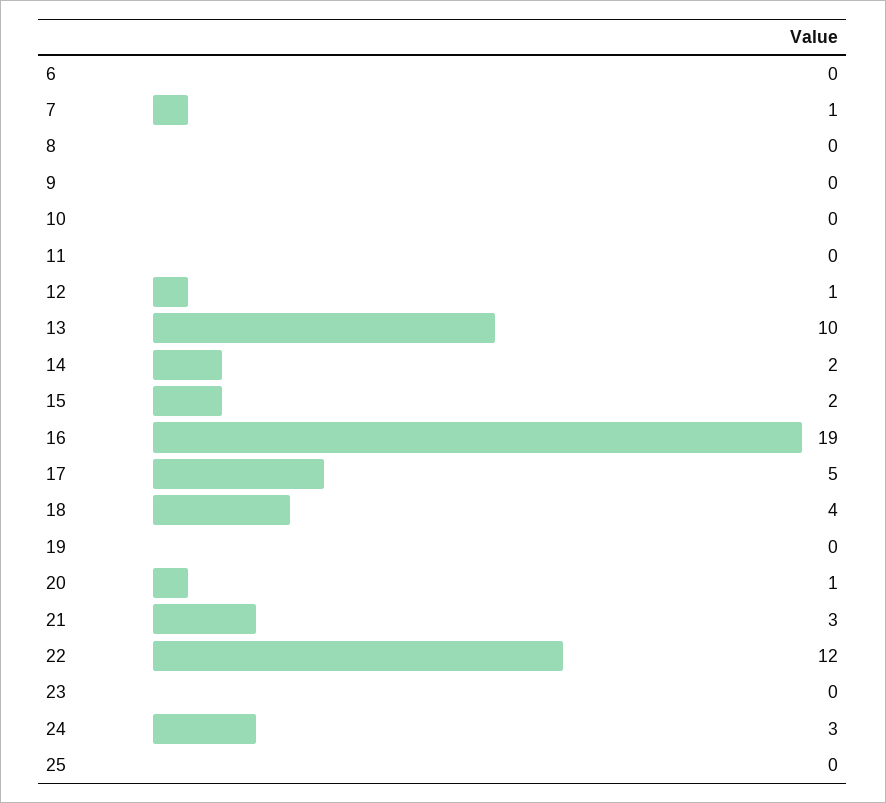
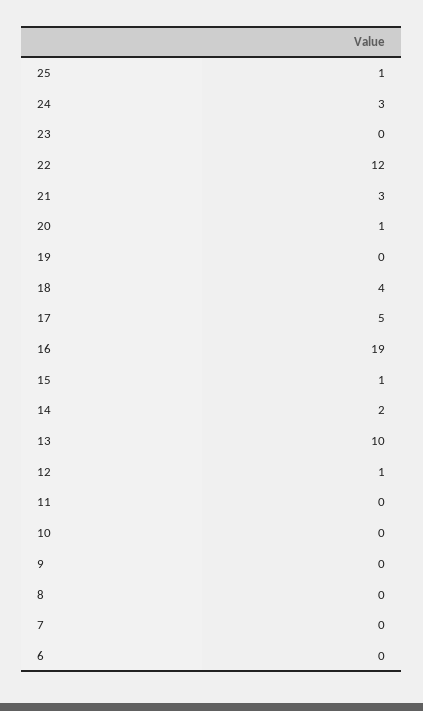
7: 1 -> 0
15: 2 -> 1
25: 0 -> 1

